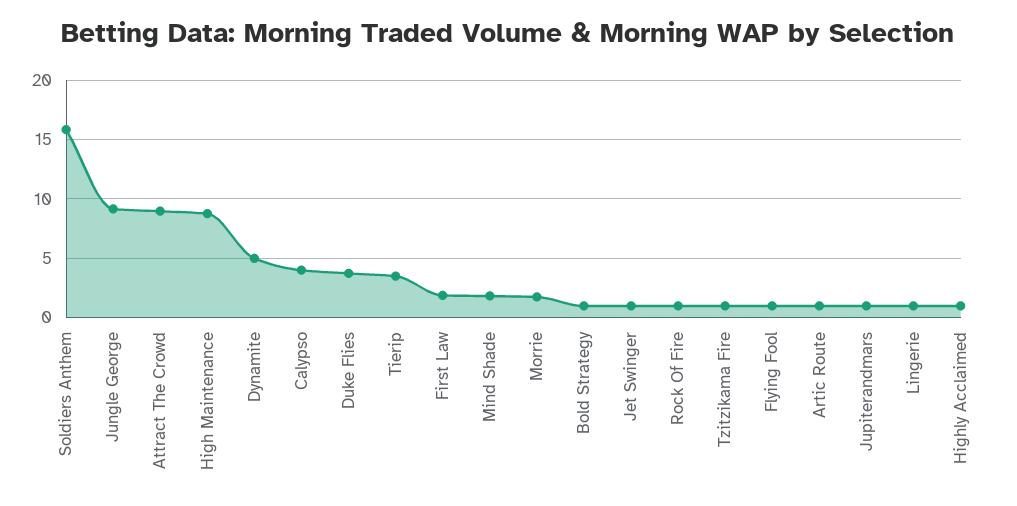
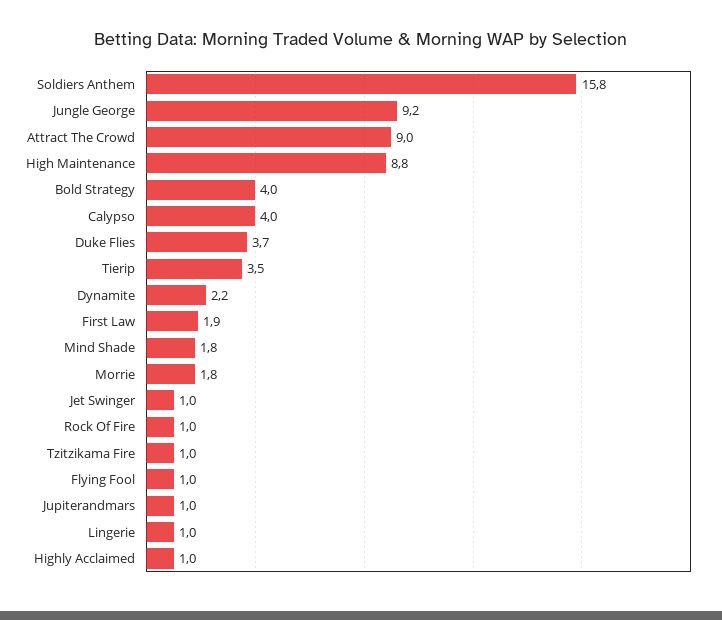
Dynamite: 5 -> 2.2
Bold Strategy: 1 -> 4
Artic Route: 1 -> none

